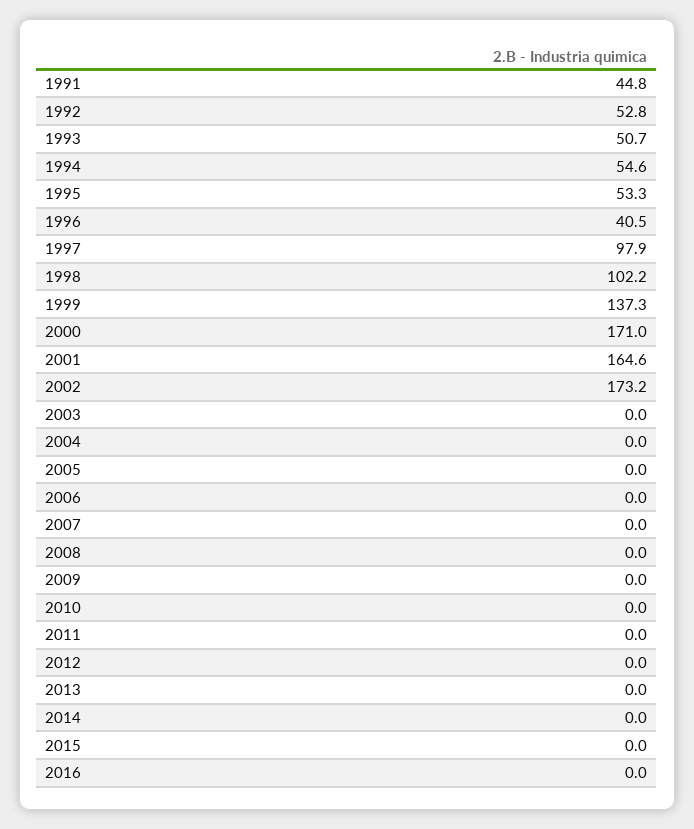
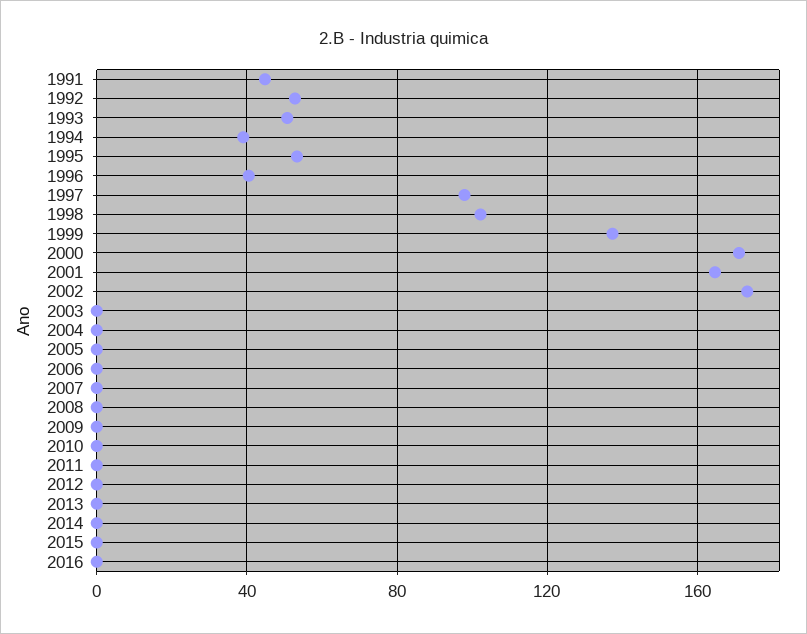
1994: 54.6 -> 40

